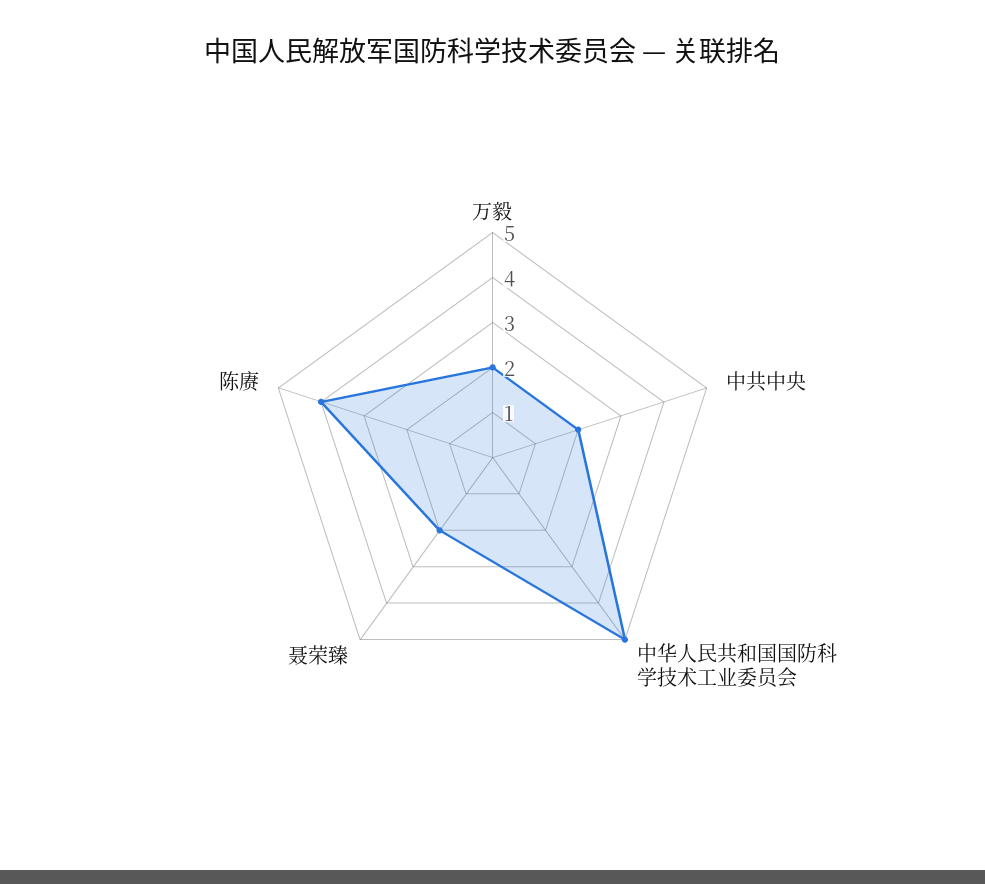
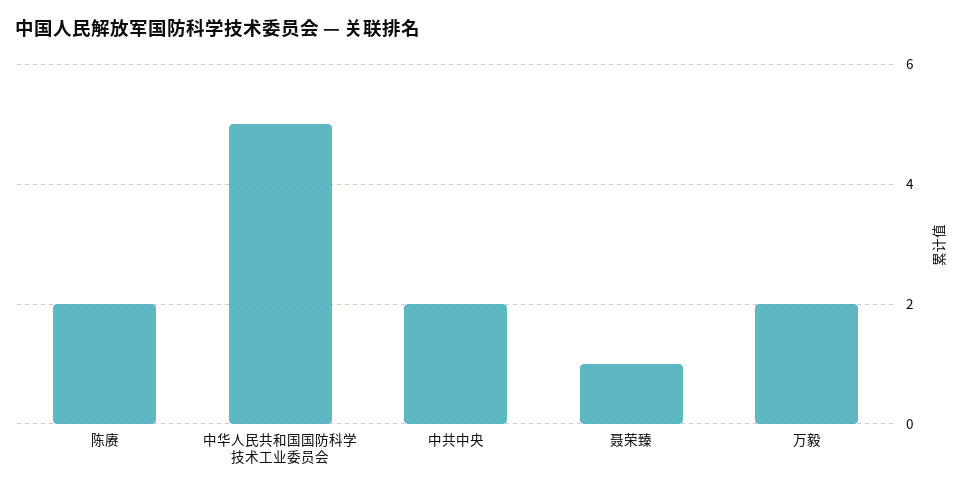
聂荣臻: 2 -> 1
陈赓: 4 -> 2

